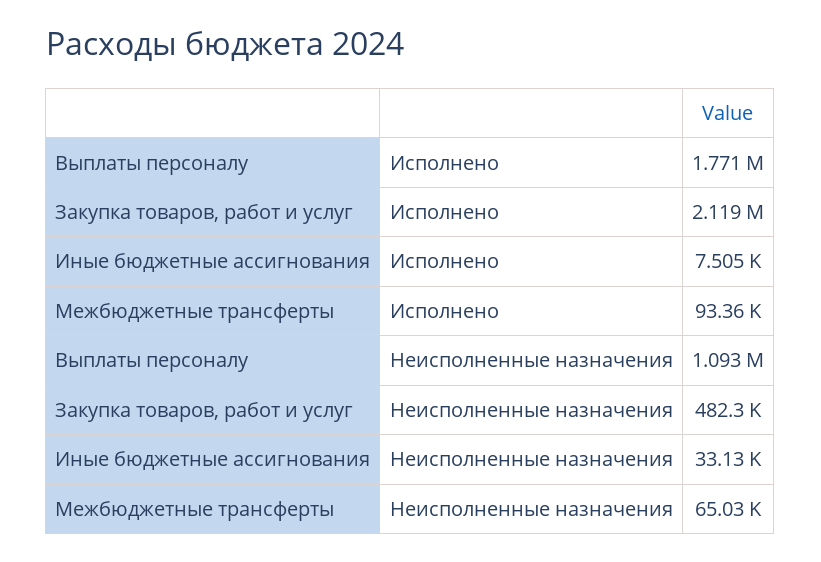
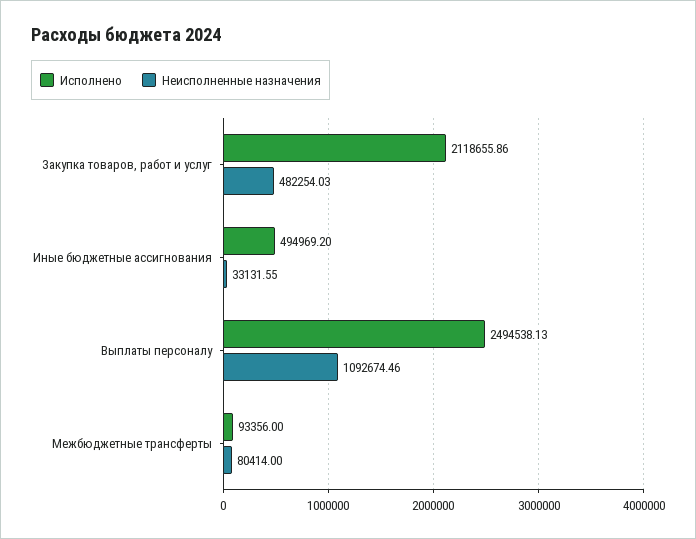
Исполнено, Выплаты персоналу: 1771000 -> 2494538.13
Исполнено, Иные бюджетные ассигнования: 7505 -> 494969.2
Неисполненные назначения, Межбюджетные трансферты: 65030 -> 80414

